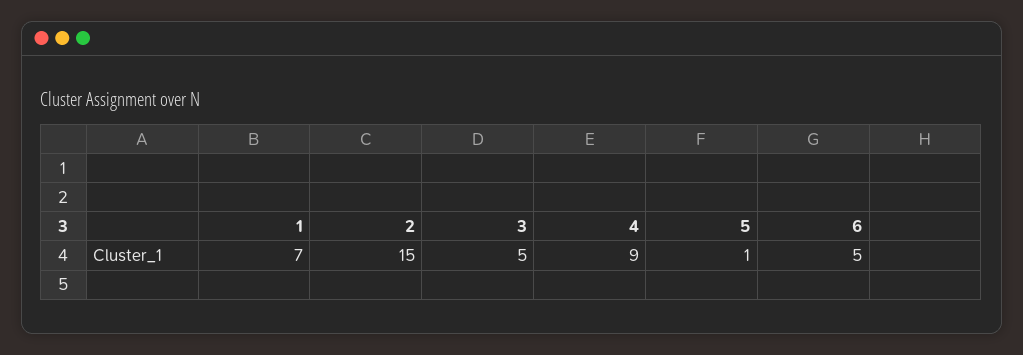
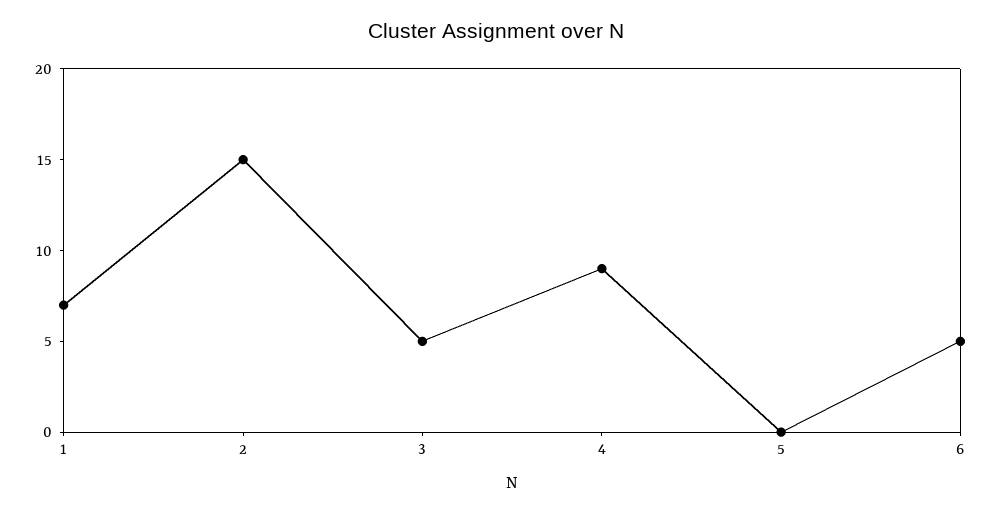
5: 1 -> 0

